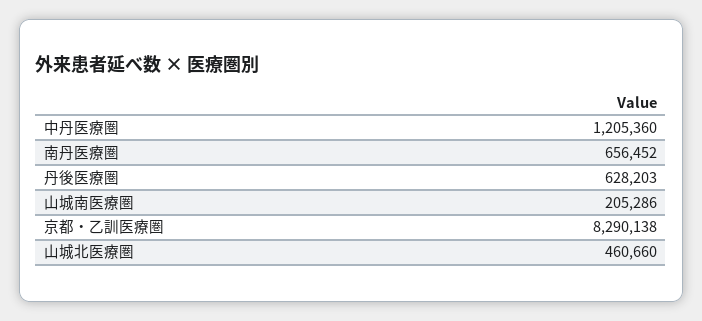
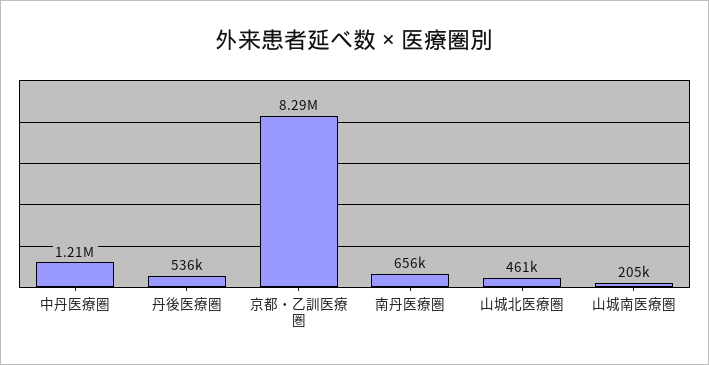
丹後医療圏: 628203 -> 536000

